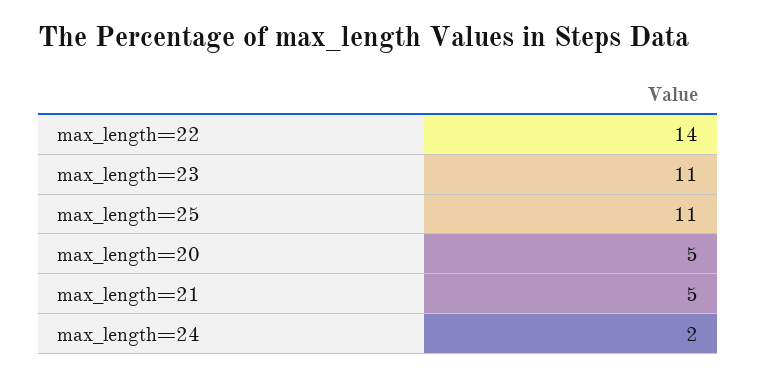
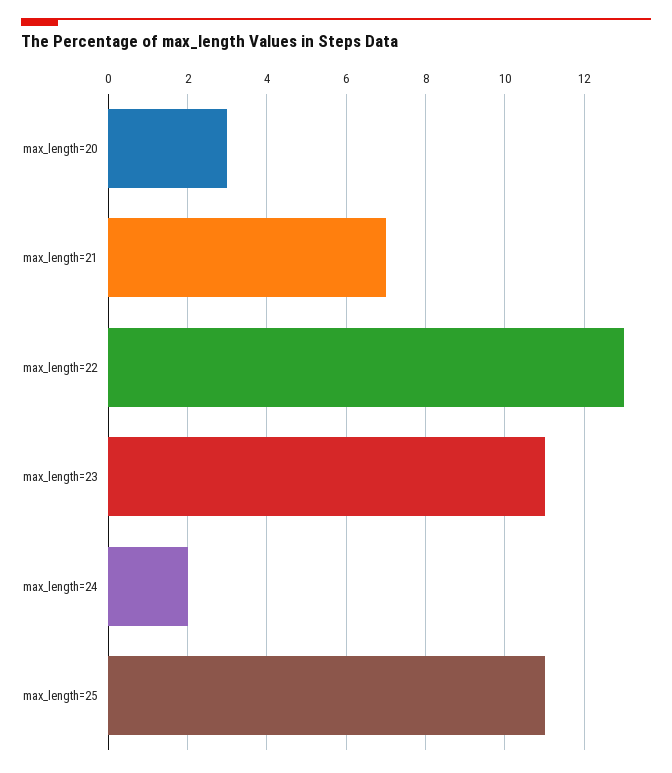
max_length=22: 14 -> 13
max_length=20: 5 -> 3
max_length=21: 5 -> 7

